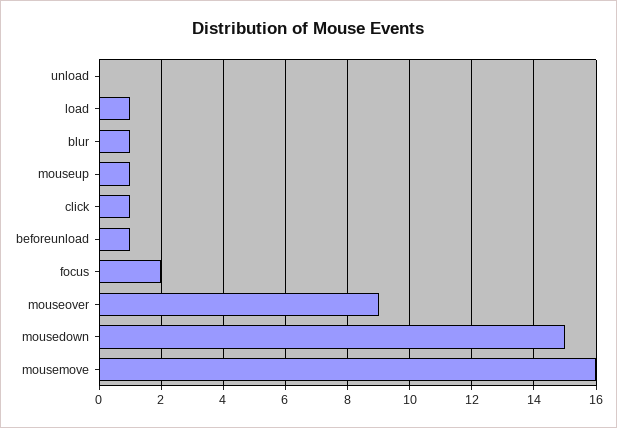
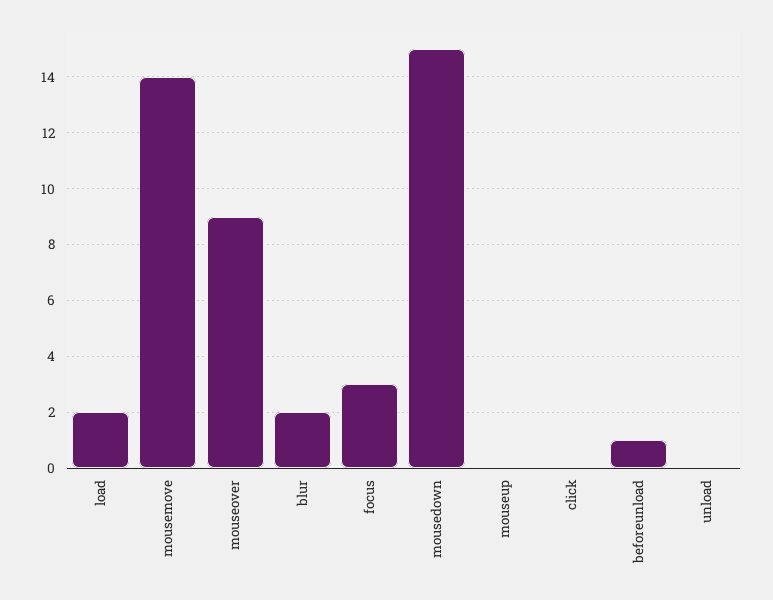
load: 1 -> 2
blur: 1 -> 2
mouseup: 1 -> 0
click: 1 -> 0
focus: 2 -> 3
mousemove: 16 -> 14

